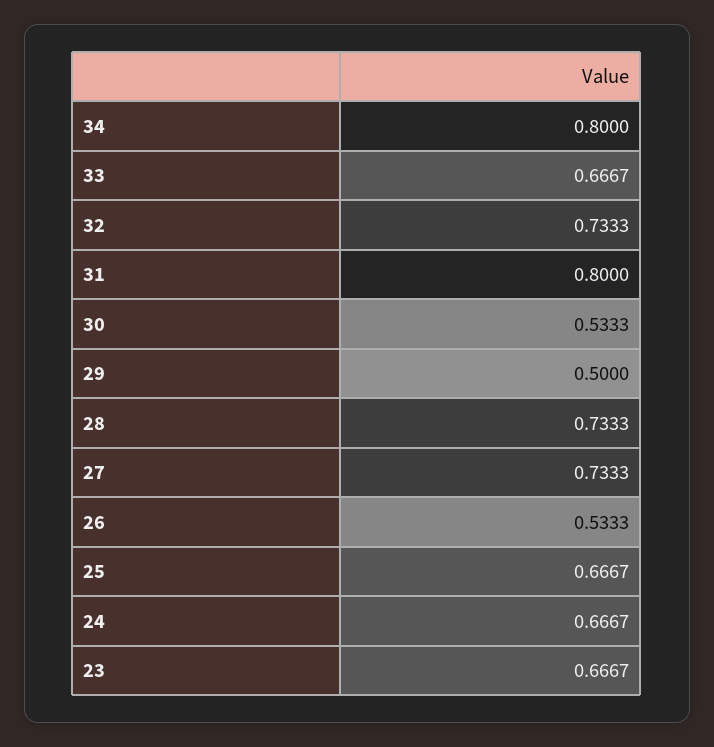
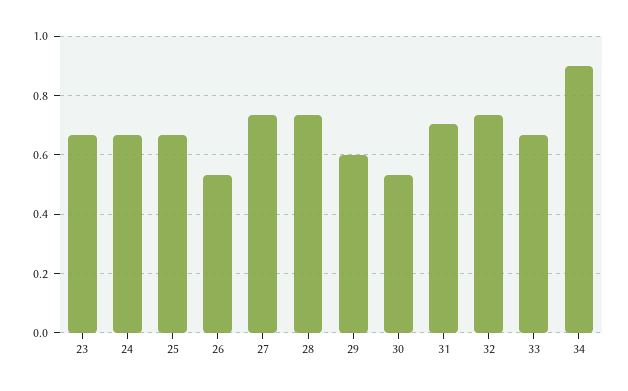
34: 0.8 -> 0.9
31: 0.8 -> 0.7
29: 0.5 -> 0.6

